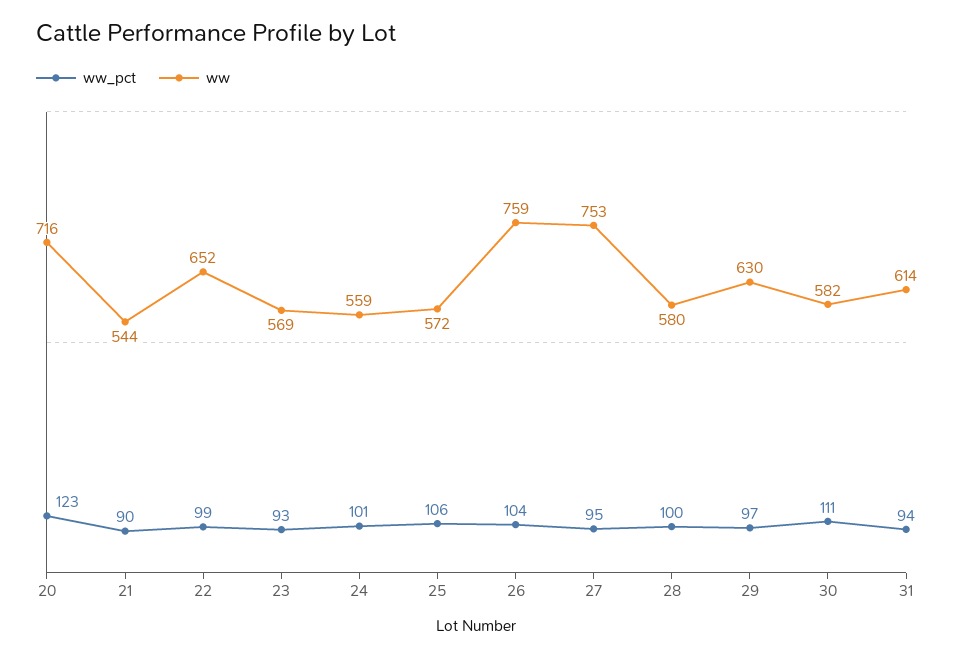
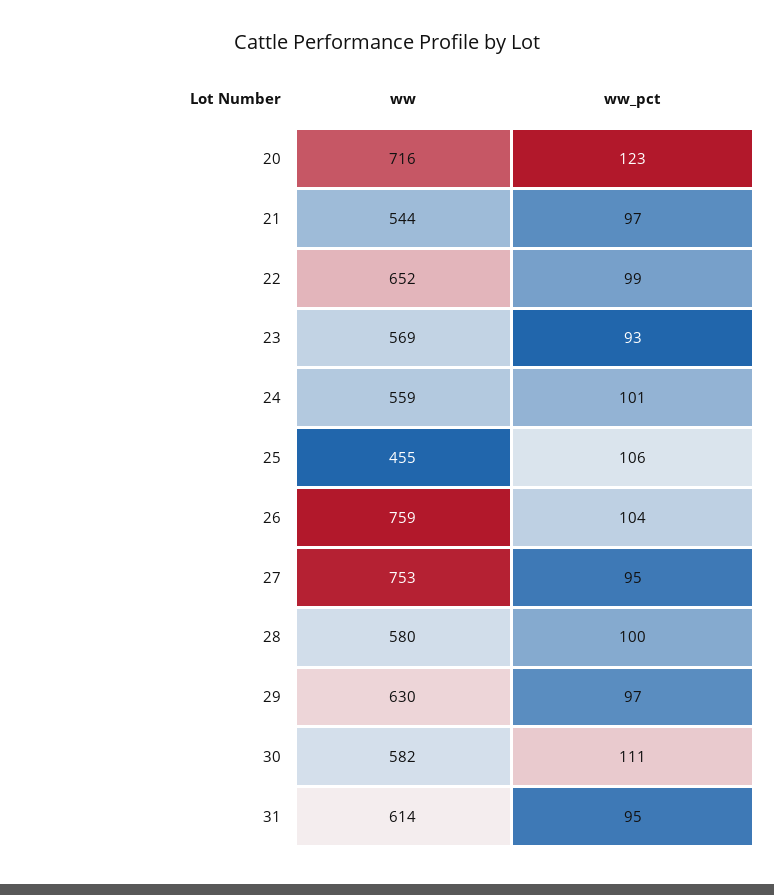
ww_pct, 21: 90 -> 97
ww, 25: 572 -> 455
ww_pct, 31: 94 -> 95

